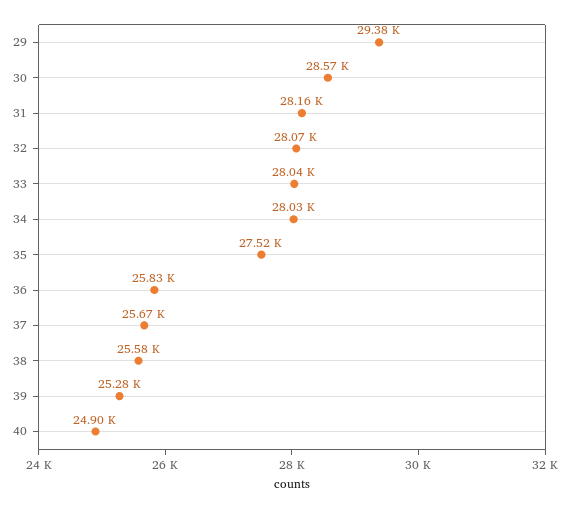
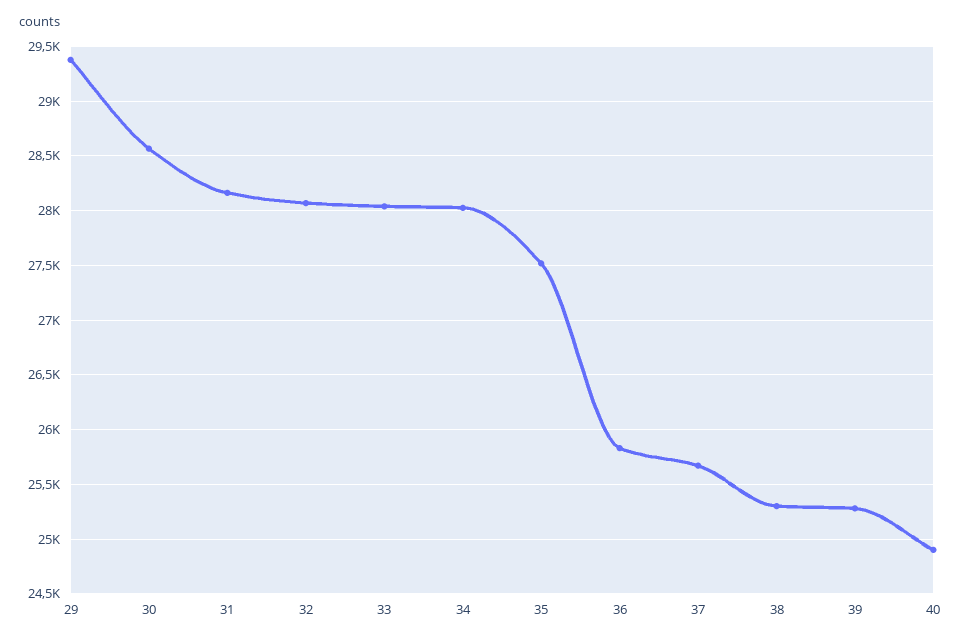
38: 25580 -> 25300

